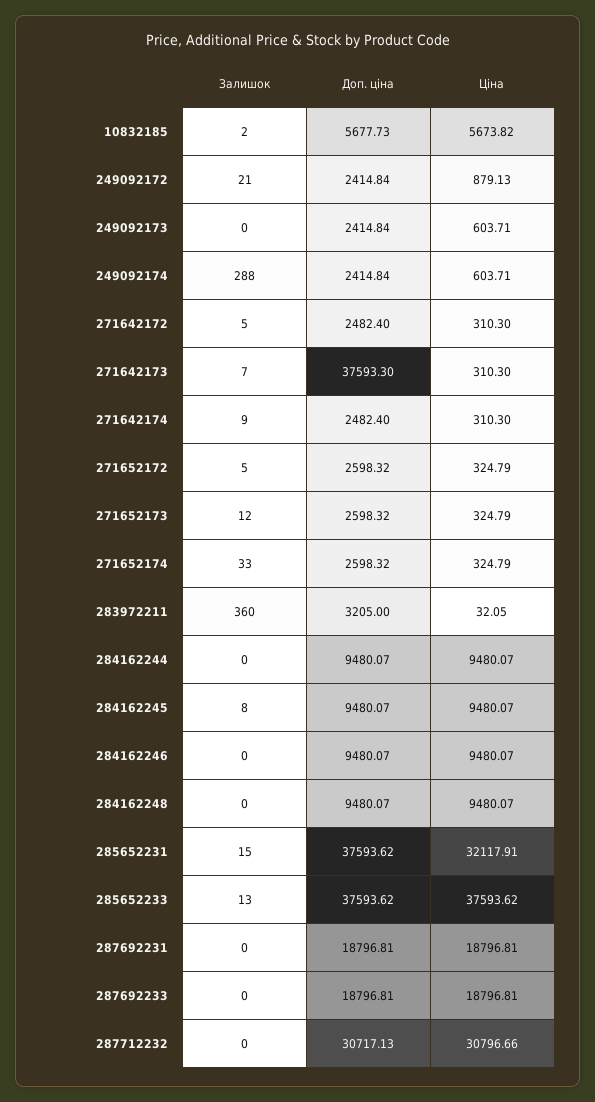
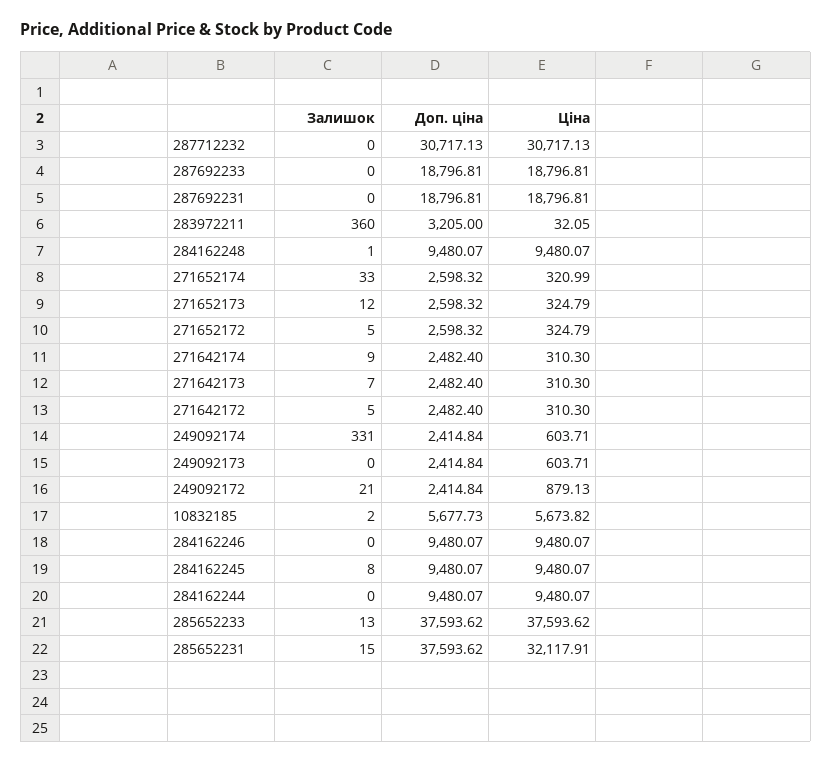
Залишок, 249092174: 288 -> 331
Доп. ціна, 271642173: 37593.3 -> 2482.4
Ціна, 271652174: 324.79 -> 320.99
Залишок, 284162248: 0 -> 1
Ціна, 287712232: 30796.66 -> 30717.13

